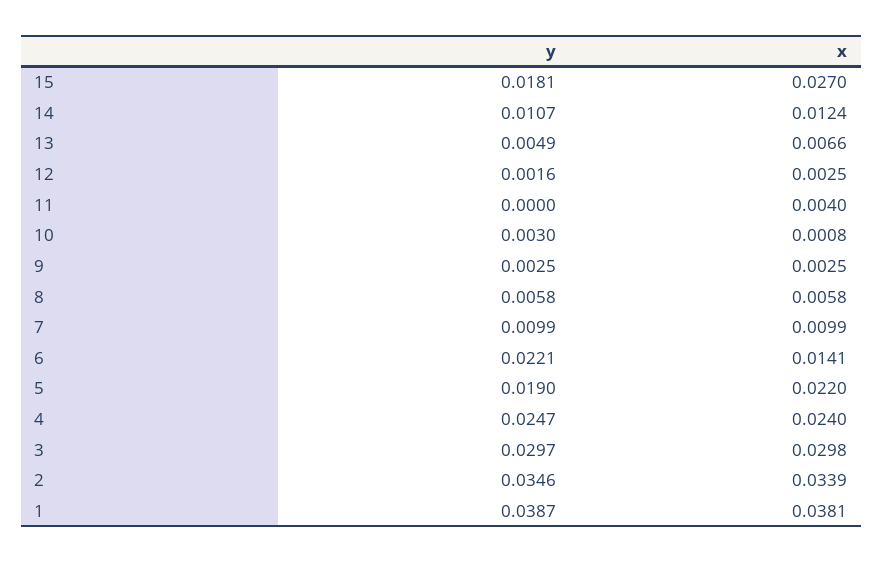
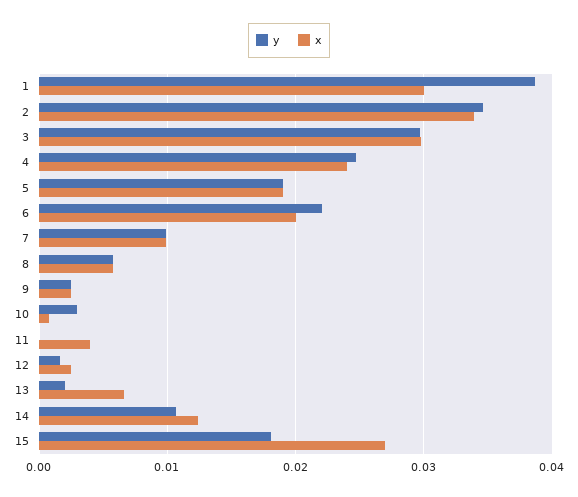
y, 13: 0.0049 -> 0.002
x, 6: 0.0141 -> 0.02
x, 5: 0.022 -> 0.019
x, 1: 0.0381 -> 0.03

